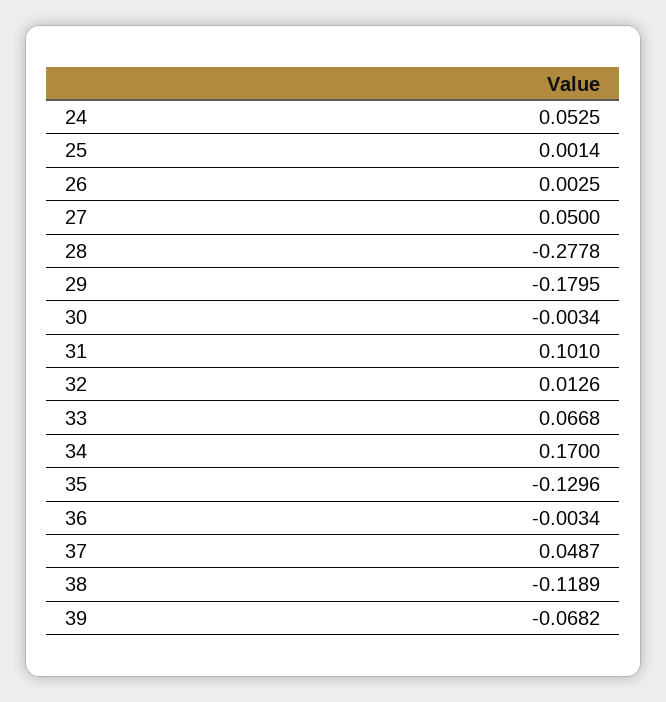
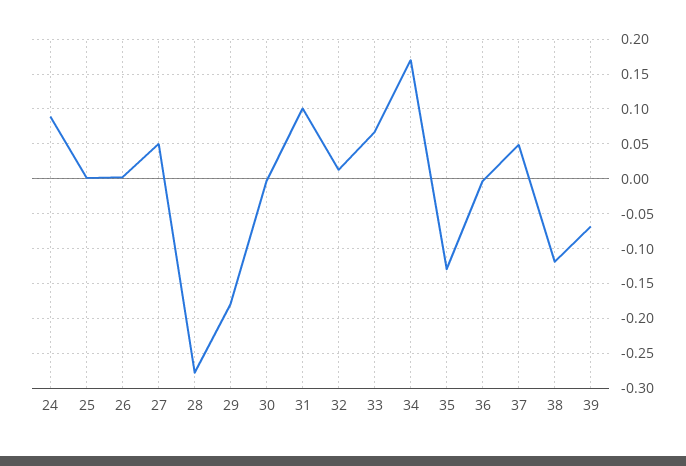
24: 0.0525 -> 0.09

